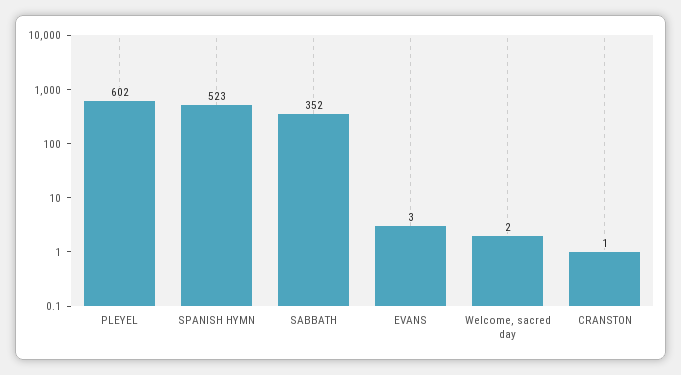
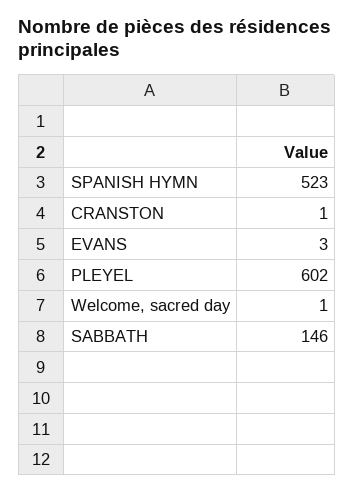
SABBATH: 352 -> 146
Welcome, sacred day: 2 -> 1

